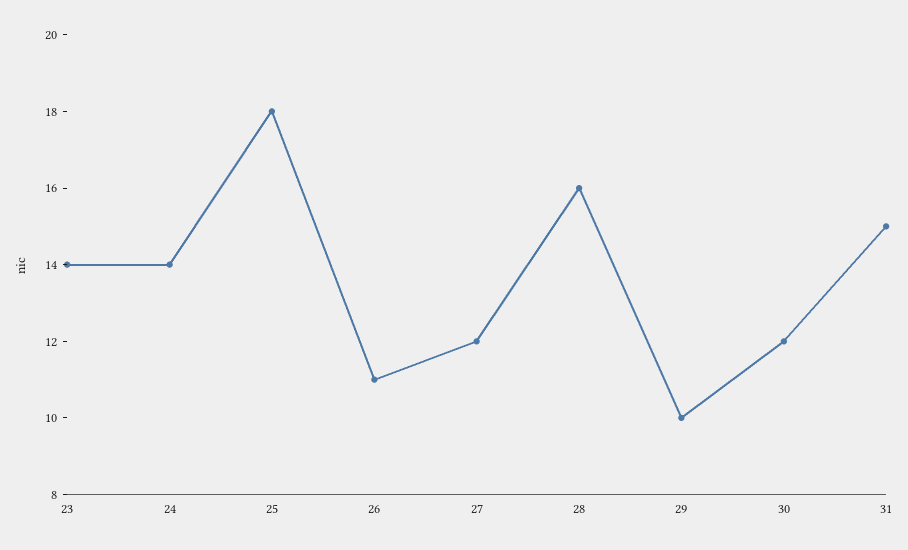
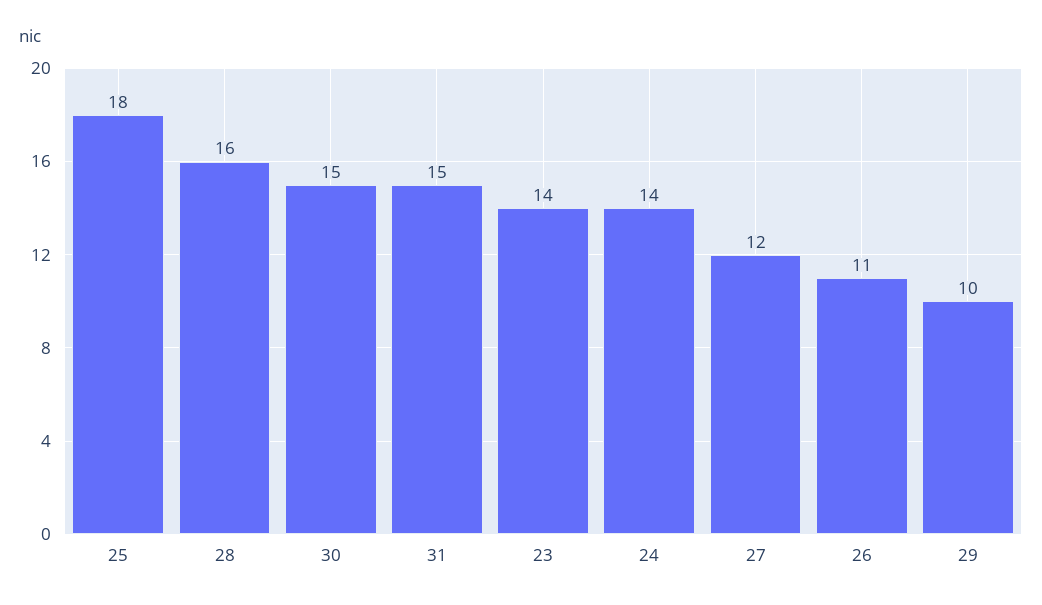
30: 12 -> 15

